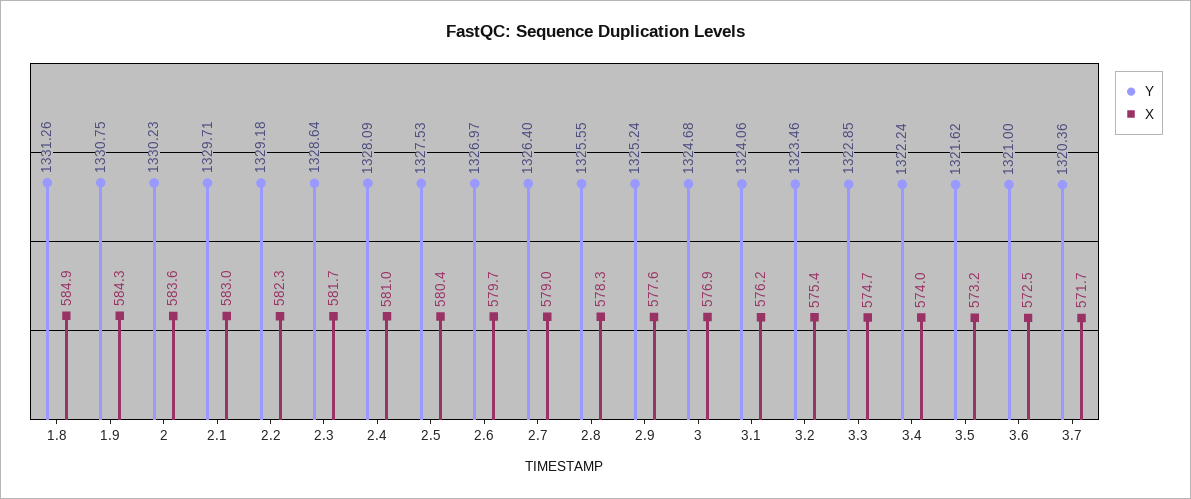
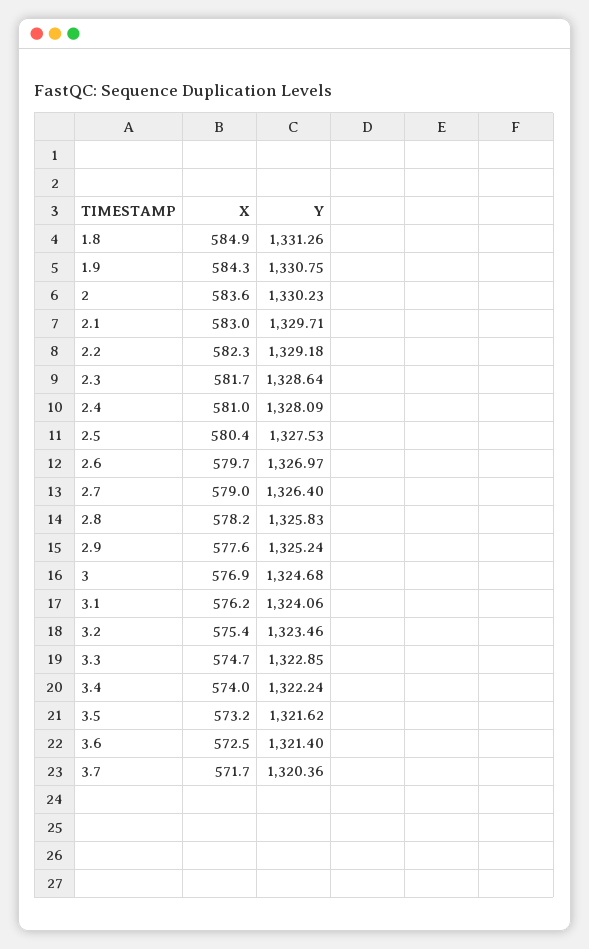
Y, 2.8: 1325.55 -> 1325.83
X, 2.8: 578.3 -> 578.2
Y, 3.6: 1321 -> 1321.4

